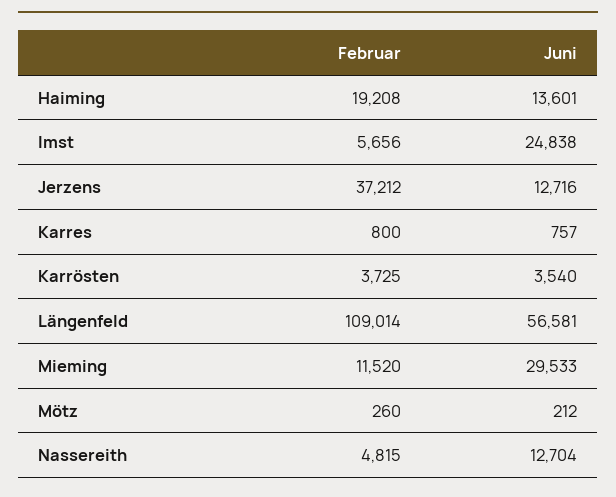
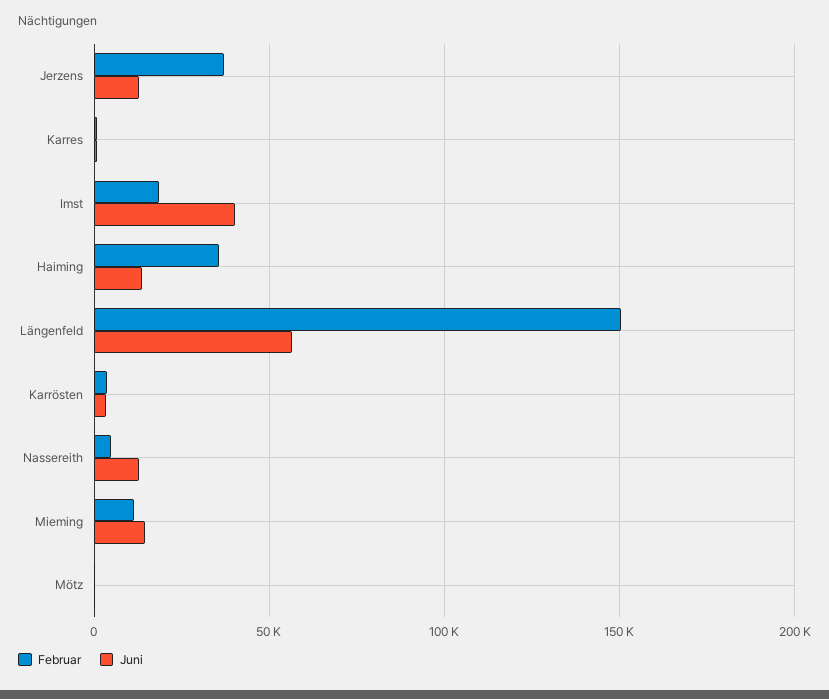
Februar, Haiming: 19208 -> 35000
Februar, Imst: 5656 -> 20000
Juni, Imst: 24838 -> 40000
Februar, Längenfeld: 109014 -> 150000
Juni, Mieming: 29533 -> 15000

